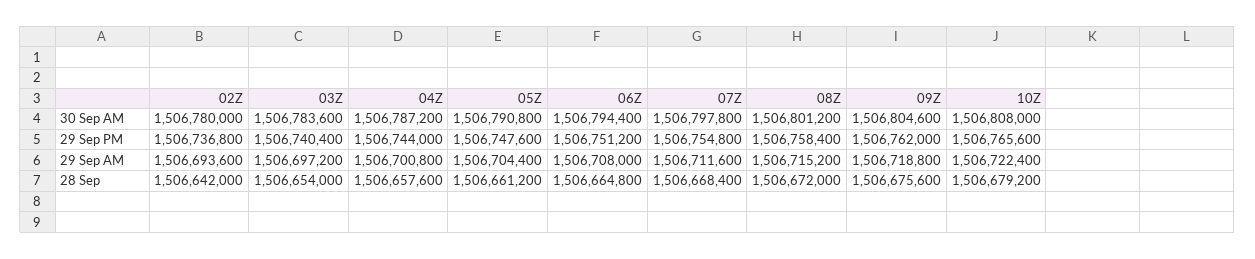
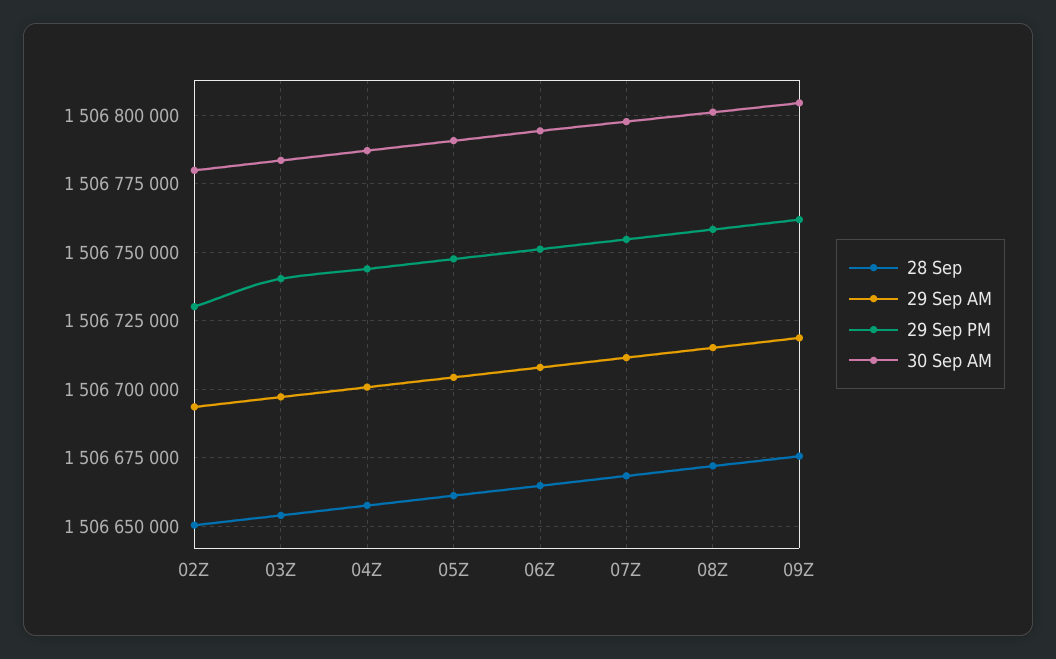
30 Sep AM, 10Z: 1506808000 -> none
29 Sep PM, 02Z: 1506736800 -> 1506730000
29 Sep PM, 10Z: 1506765600 -> none
29 Sep AM, 10Z: 1506722400 -> none
28 Sep, 02Z: 1506642000 -> 1506650000
28 Sep, 10Z: 1506679200 -> none

